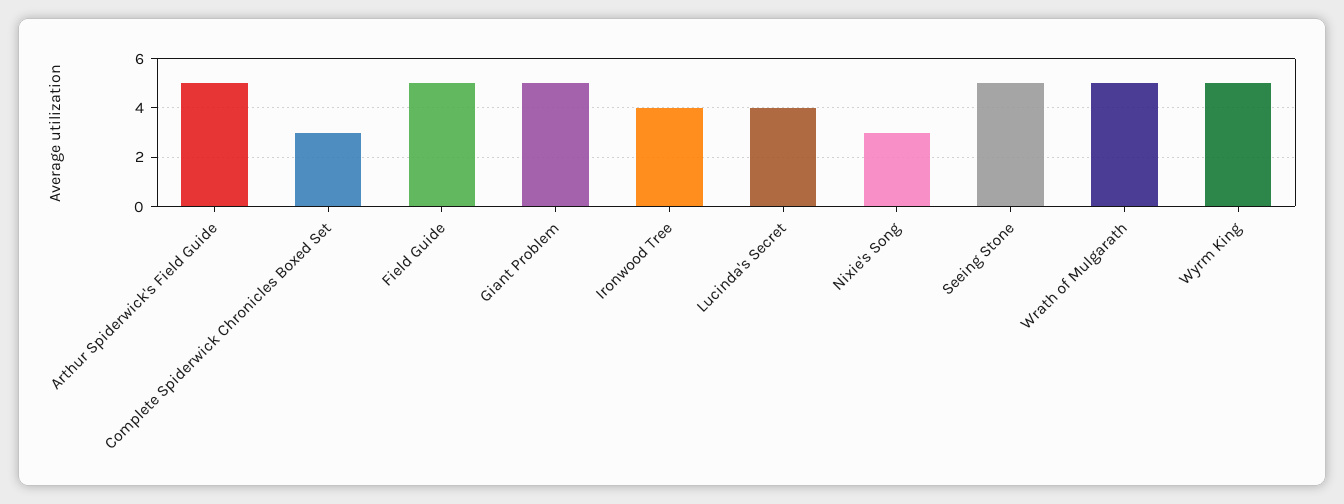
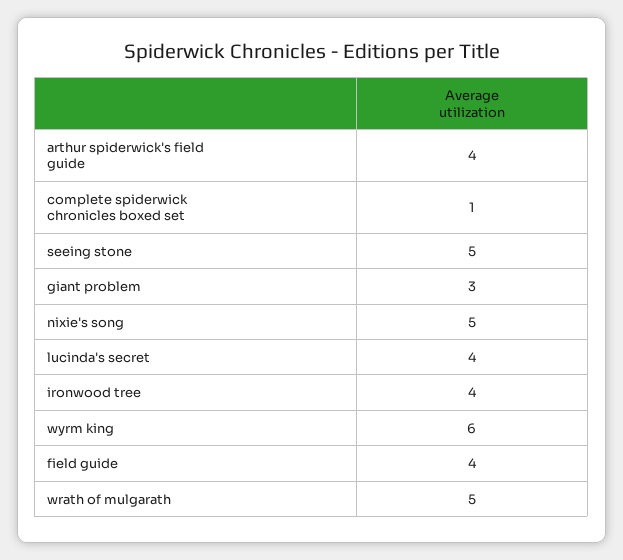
Arthur Spiderwick's Field Guide: 5 -> 4
Complete Spiderwick Chronicles Boxed Set: 3 -> 1
Field Guide: 5 -> 4
Giant Problem: 5 -> 3
Nixie's Song: 3 -> 5
Wyrm King: 5 -> 6

